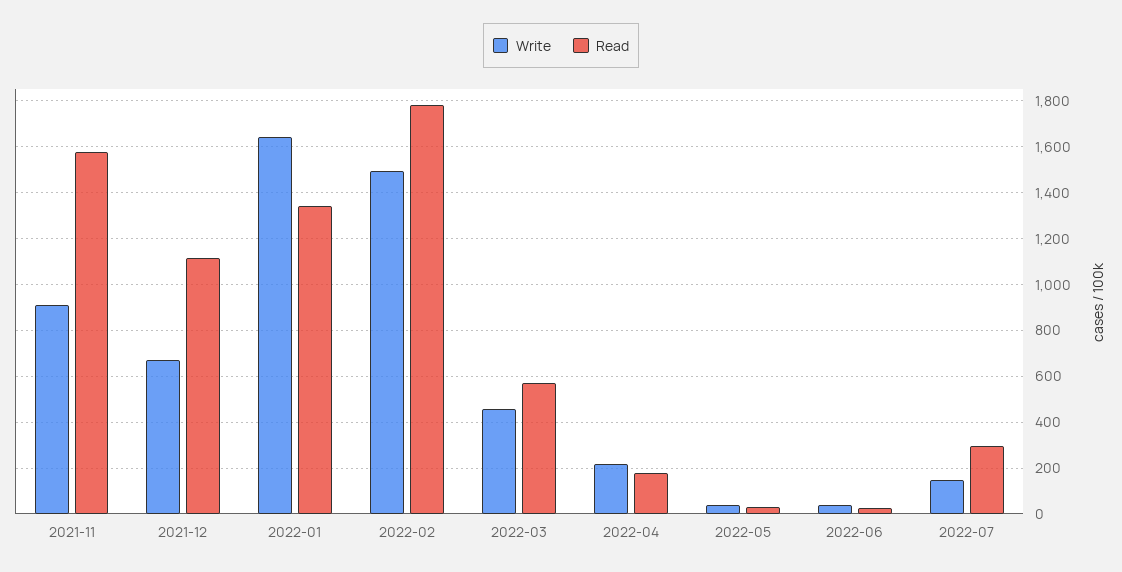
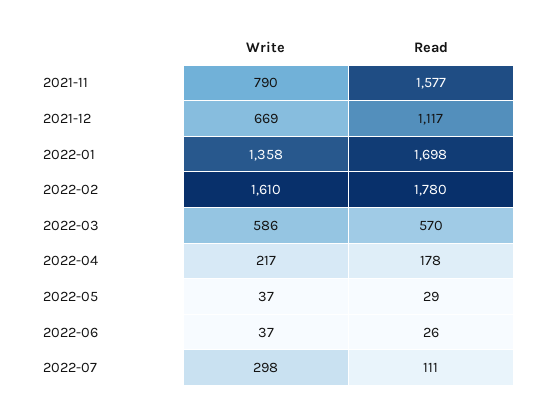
Write, 2021-11: 900 -> 790
Write, 2022-01: 1650 -> 1358
Read, 2022-01: 1350 -> 1698
Write, 2022-02: 1500 -> 1610
Write, 2022-03: 450 -> 586
Write, 2022-07: 150 -> 298
Read, 2022-07: 300 -> 111

